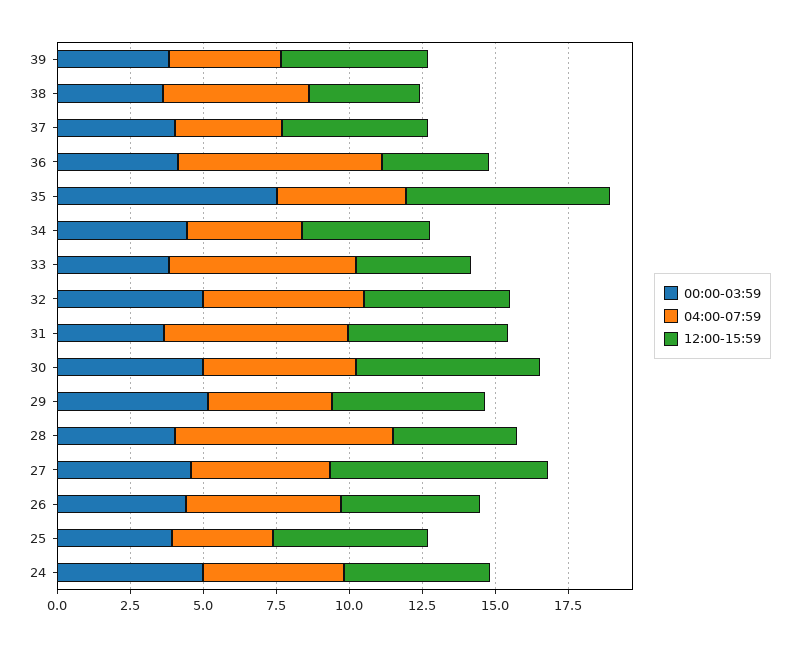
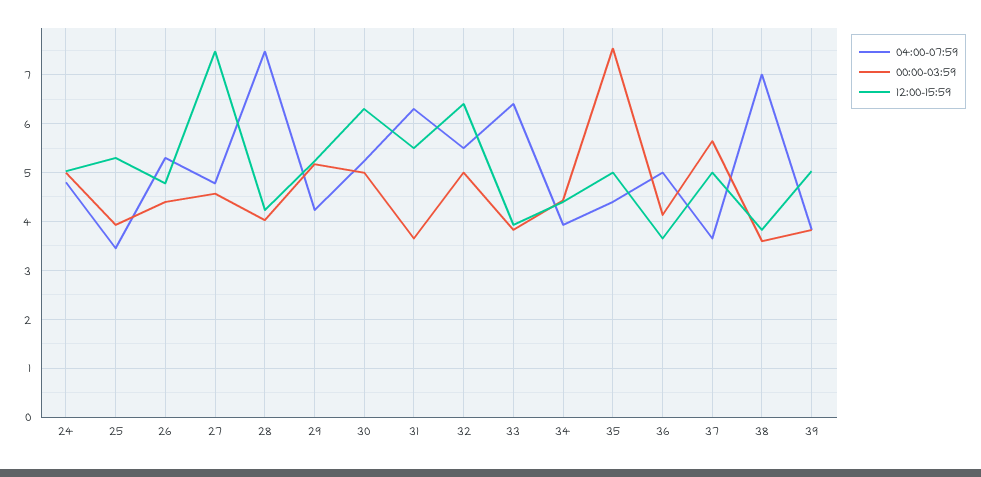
04:00-07:59, 38: 5 -> 7
00:00-03:59, 37: 4 -> 5.6
04:00-07:59, 36: 7 -> 5
12:00-15:59, 35: 7 -> 5
12:00-15:59, 32: 5 -> 6.4

